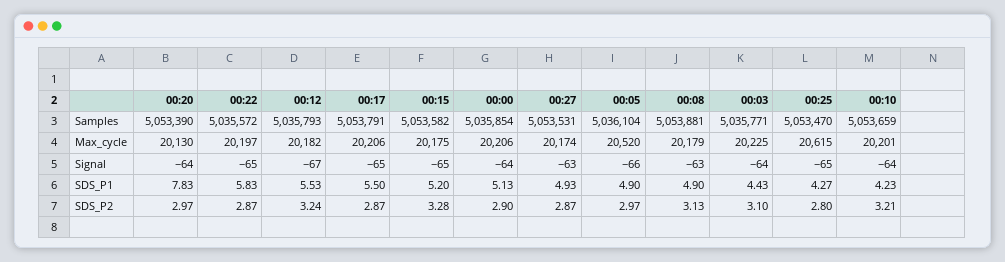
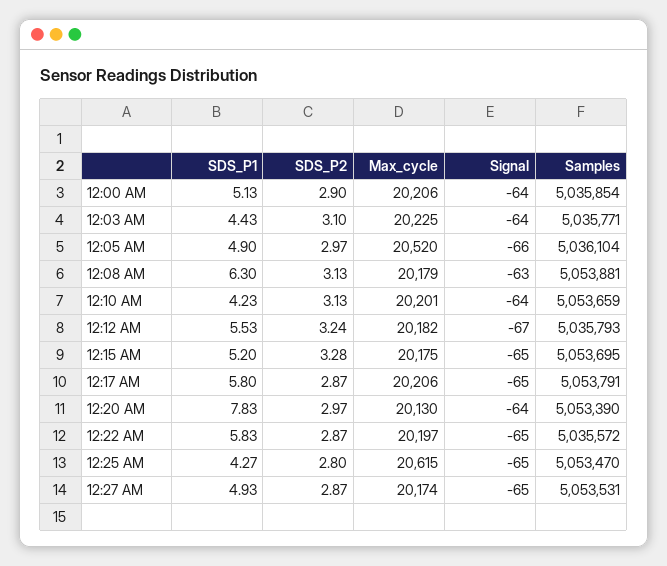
00:15, Samples: 5053582 -> 5053695
00:27, Signal: -63 -> -65
00:17, SDS_P1: 5.5 -> 5.8
00:08, SDS_P1: 4.9 -> 6.3
00:10, SDS_P2: 3.21 -> 3.13

